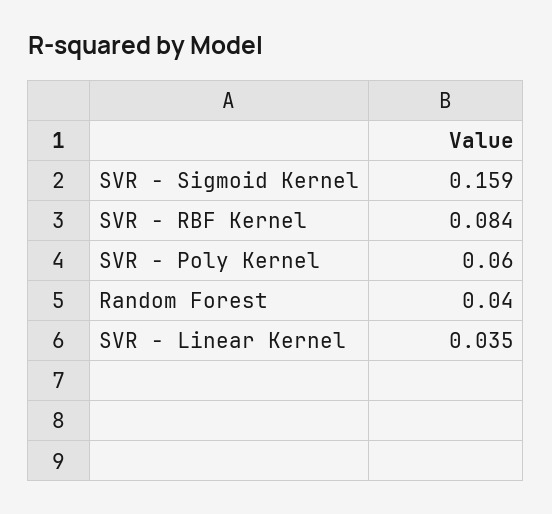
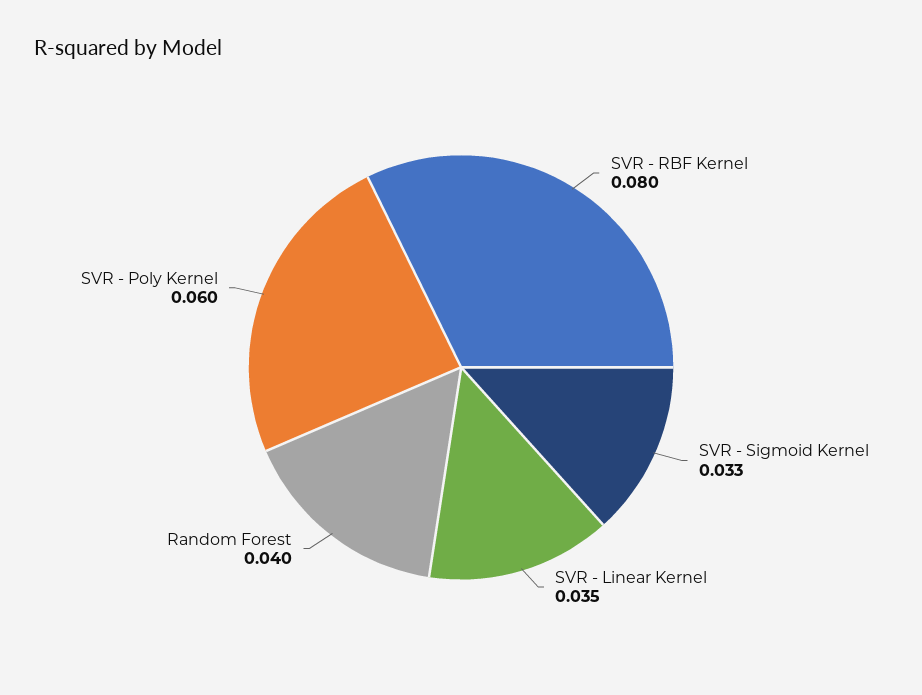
SVR - Sigmoid Kernel: 0.159 -> 0.033
SVR - RBF Kernel: 0.084 -> 0.08

